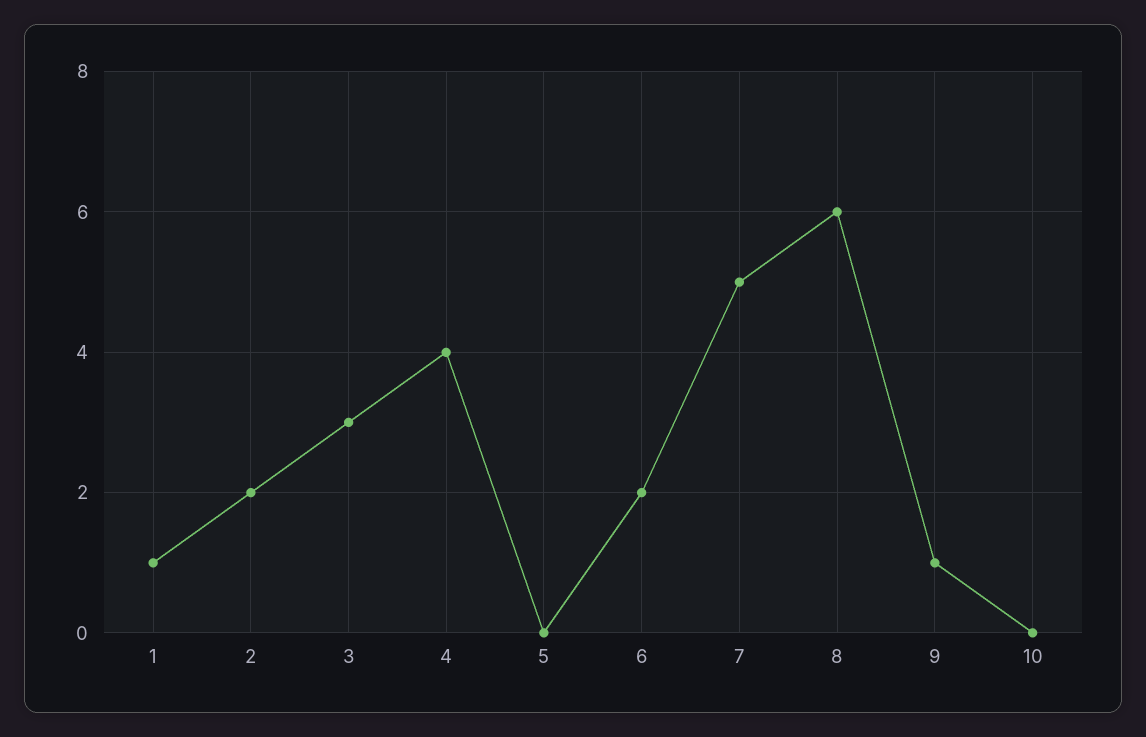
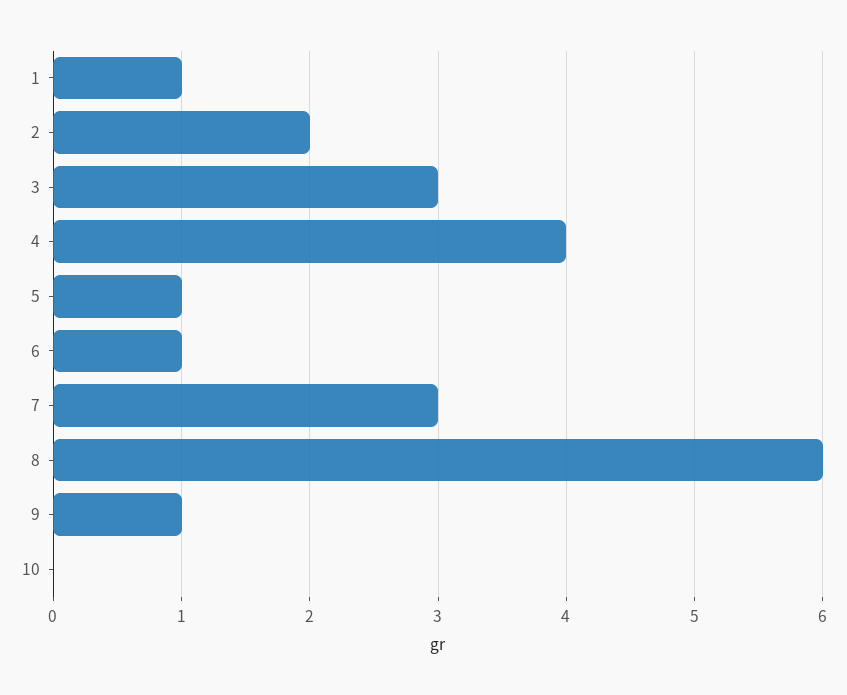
5: 0 -> 1
6: 2 -> 1
7: 5 -> 3

